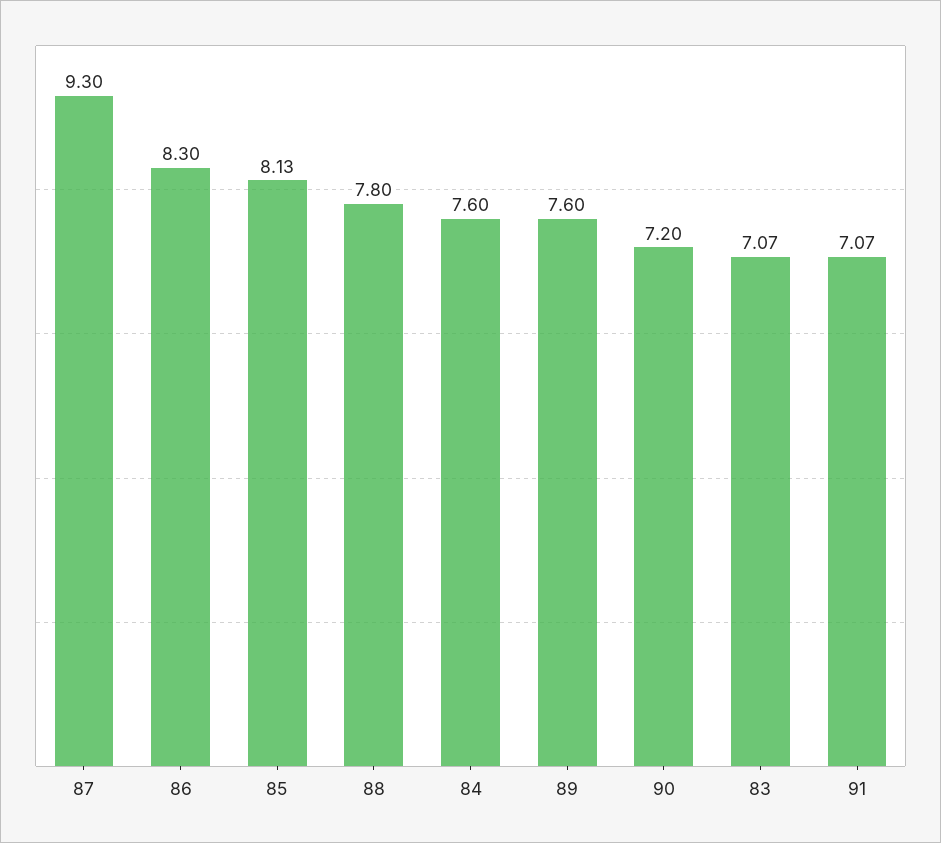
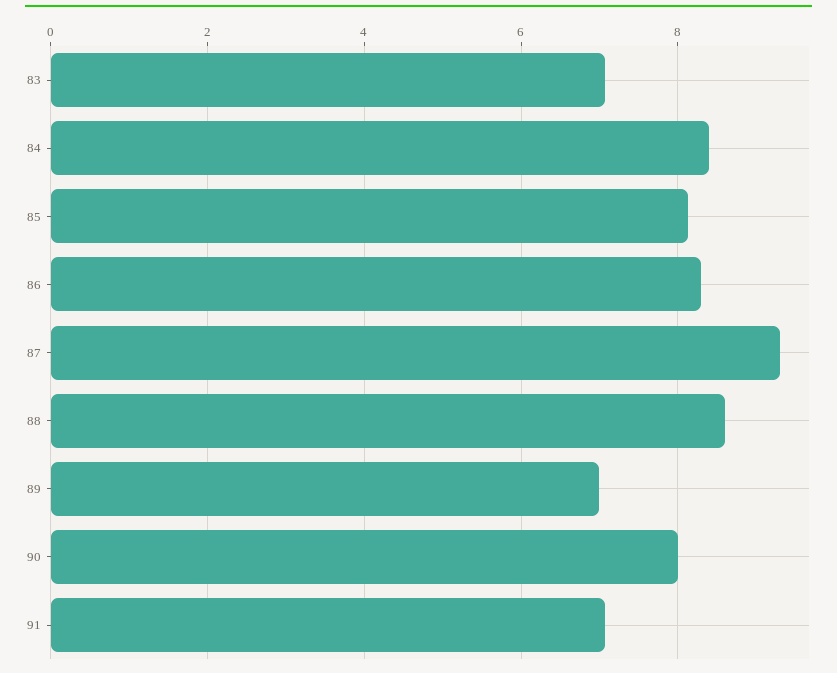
88: 7.8 -> 8.6
84: 7.6 -> 8.4
89: 7.6 -> 7
90: 7.2 -> 8

